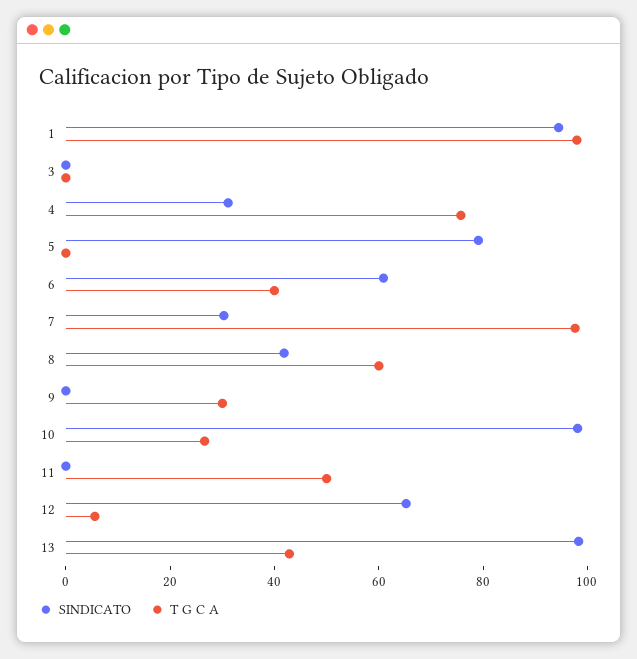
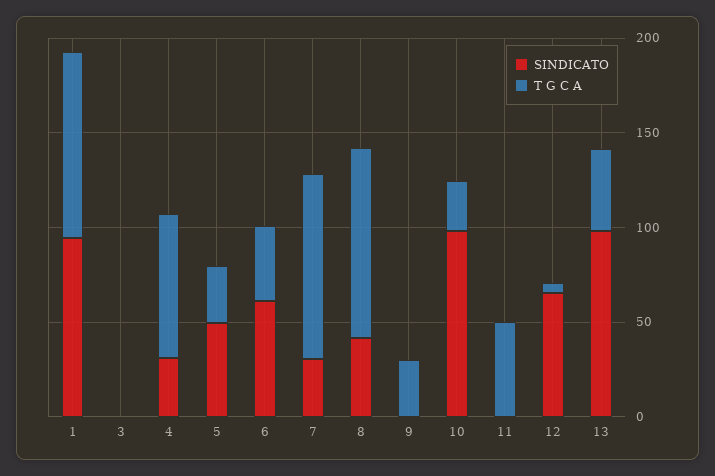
SINDICATO, 5: 80 -> 50
T G C A, 5: 0 -> 30
T G C A, 8: 60 -> 100

